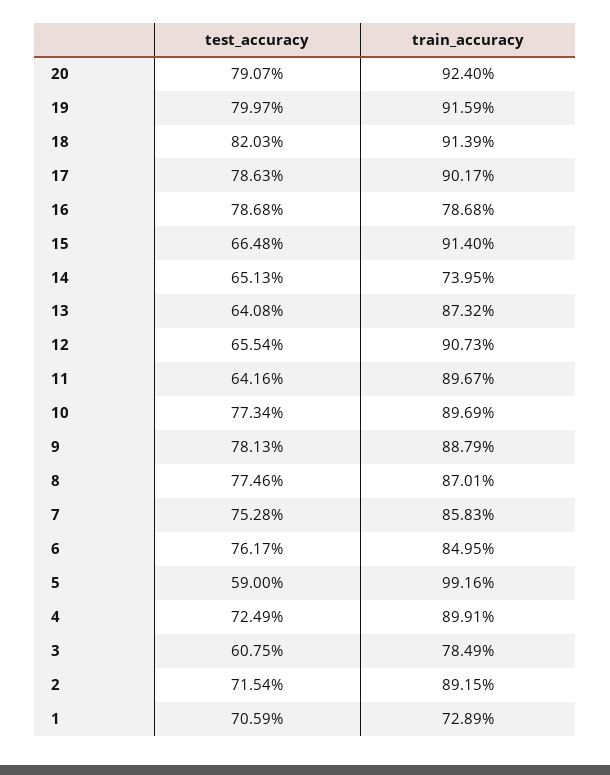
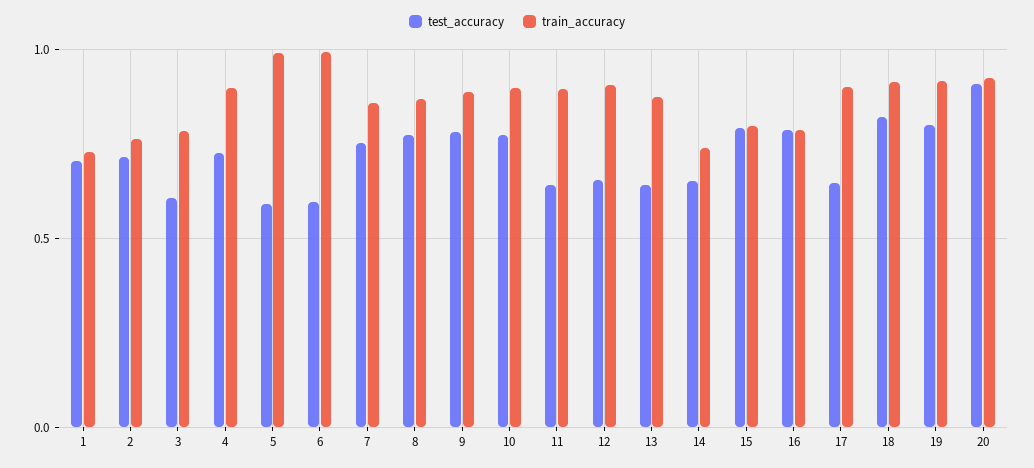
test_accuracy, 20: 0.7907 -> 0.9
test_accuracy, 17: 0.7863 -> 0.65
test_accuracy, 15: 0.6648 -> 0.8
train_accuracy, 15: 0.914 -> 0.8
test_accuracy, 6: 0.7617 -> 0.6
train_accuracy, 6: 0.8495 -> 1
train_accuracy, 2: 0.8915 -> 0.75

